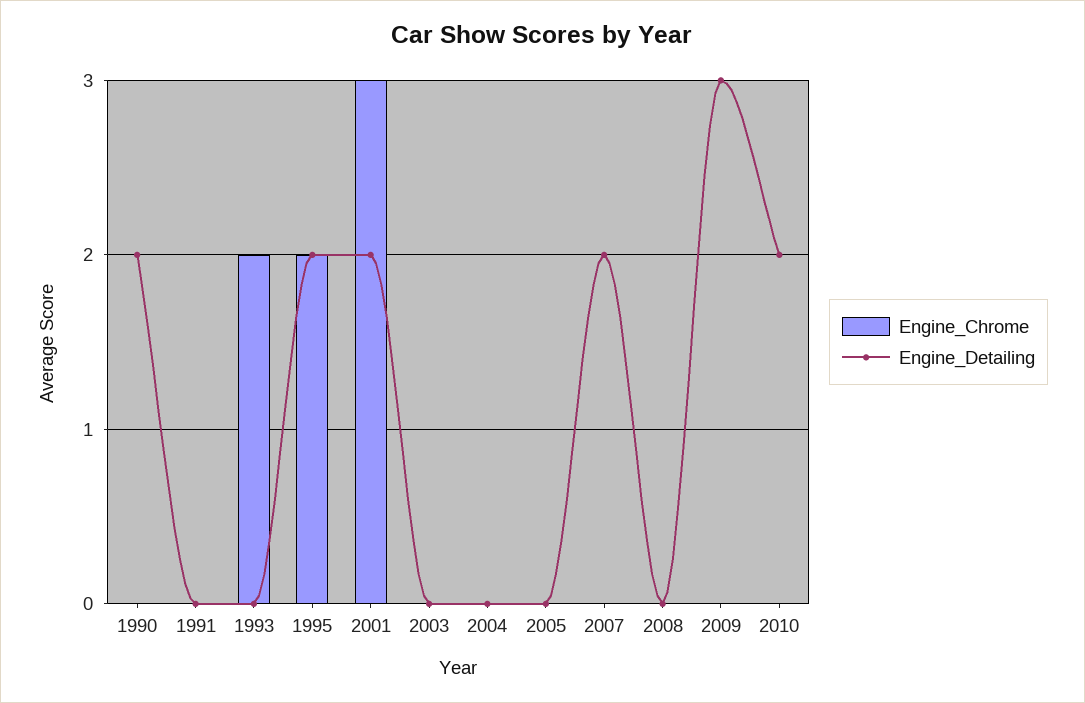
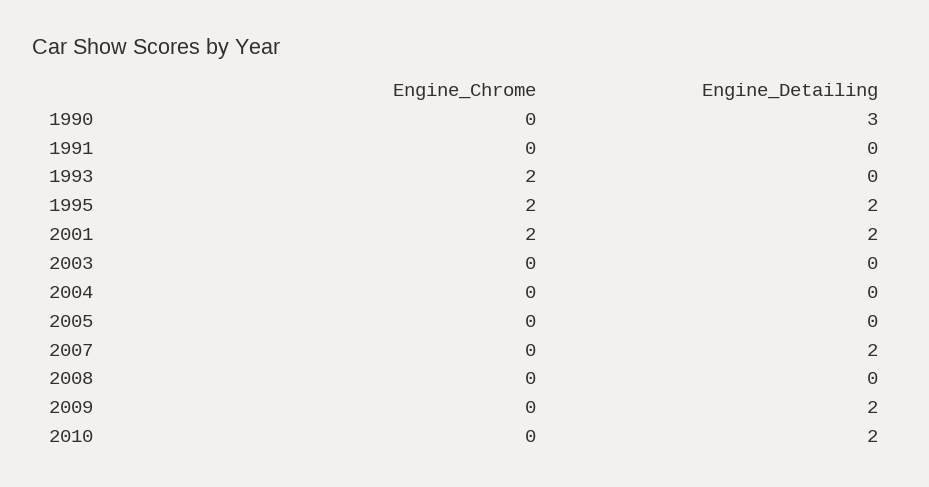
Engine_Detailing, 1990: 2 -> 3
Engine_Chrome, 2001: 3 -> 2
Engine_Detailing, 2009: 3 -> 2

